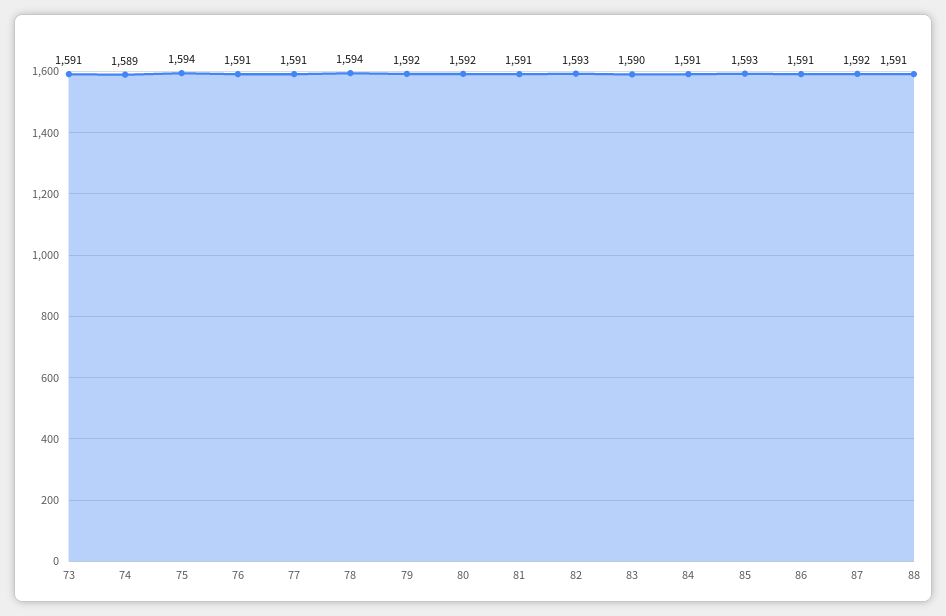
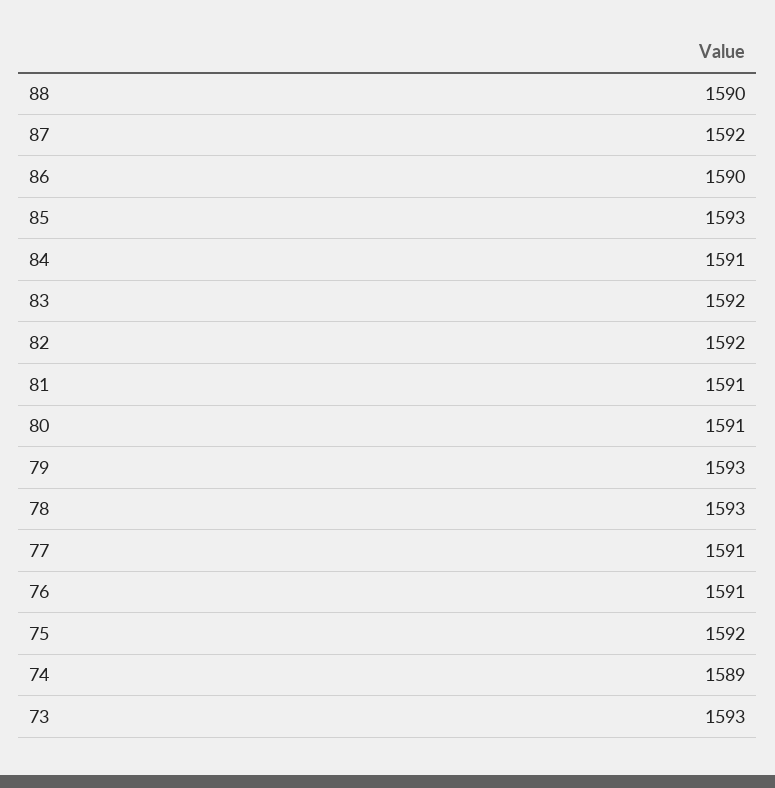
73: 1591 -> 1593
75: 1594 -> 1592
78: 1594 -> 1593
79: 1592 -> 1593
80: 1592 -> 1591
82: 1593 -> 1592
83: 1590 -> 1592
86: 1591 -> 1590
88: 1591 -> 1590

